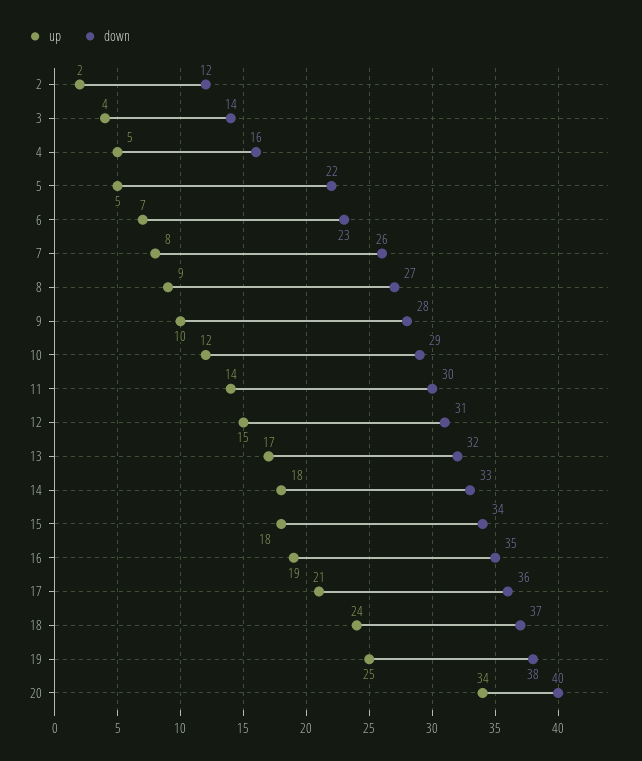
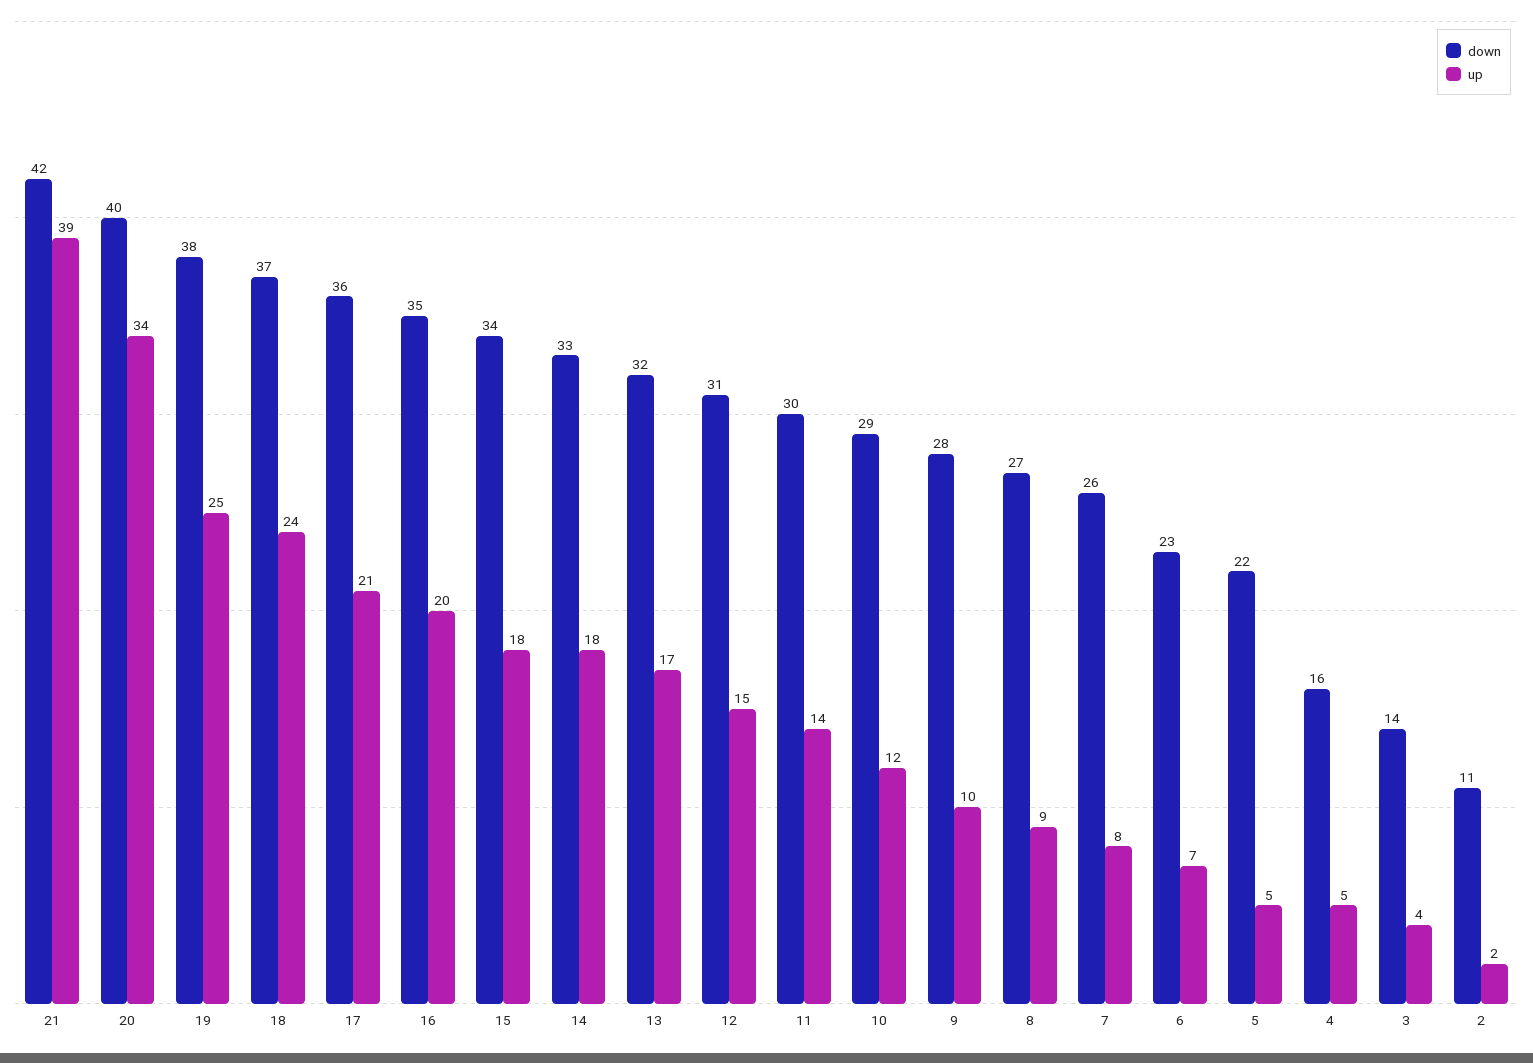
down, 2: 12 -> 11
up, 16: 19 -> 20
down, 21: none -> 42
up, 21: none -> 39

